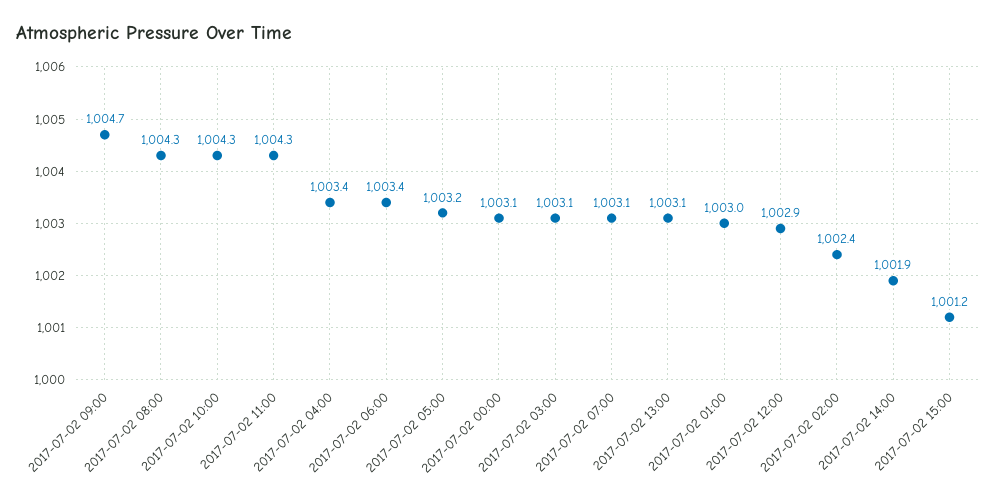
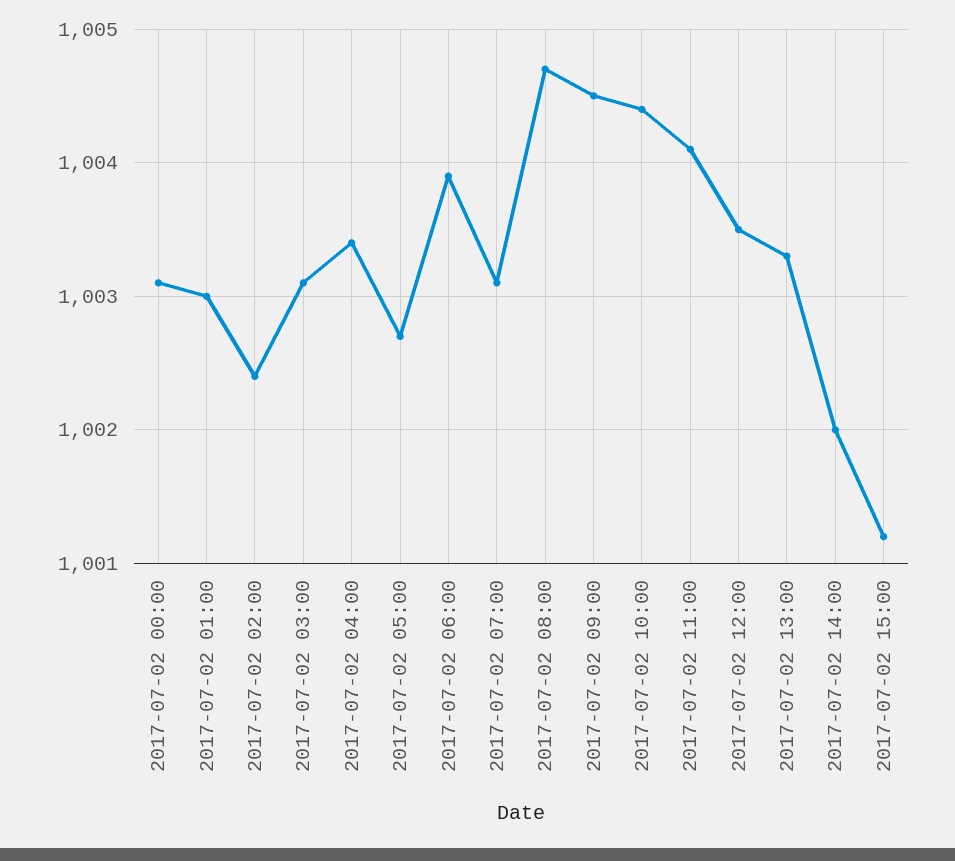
2017-07-02 09:00: 1004.7 -> 1004.5
2017-07-02 08:00: 1004.3 -> 1004.7
2017-07-02 10:00: 1004.3 -> 1004.4
2017-07-02 11:00: 1004.3 -> 1004.1
2017-07-02 06:00: 1003.4 -> 1003.9
2017-07-02 05:00: 1003.2 -> 1002.7
2017-07-02 13:00: 1003.1 -> 1003.3
2017-07-02 12:00: 1002.9 -> 1003.5
2017-07-02 14:00: 1001.9 -> 1002

